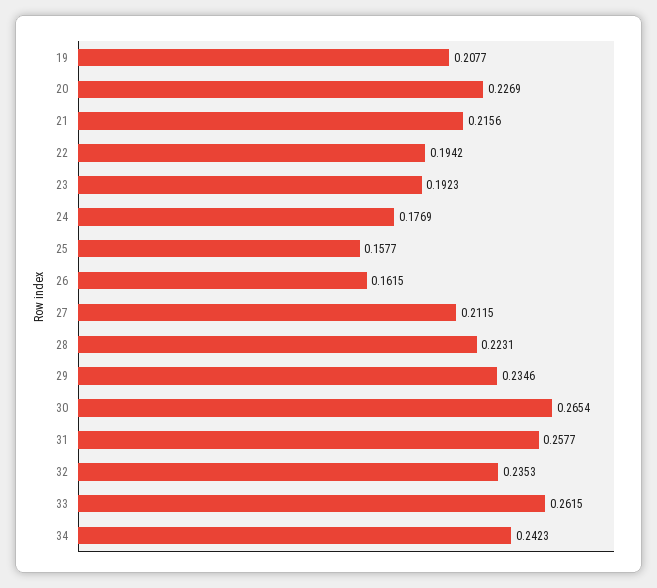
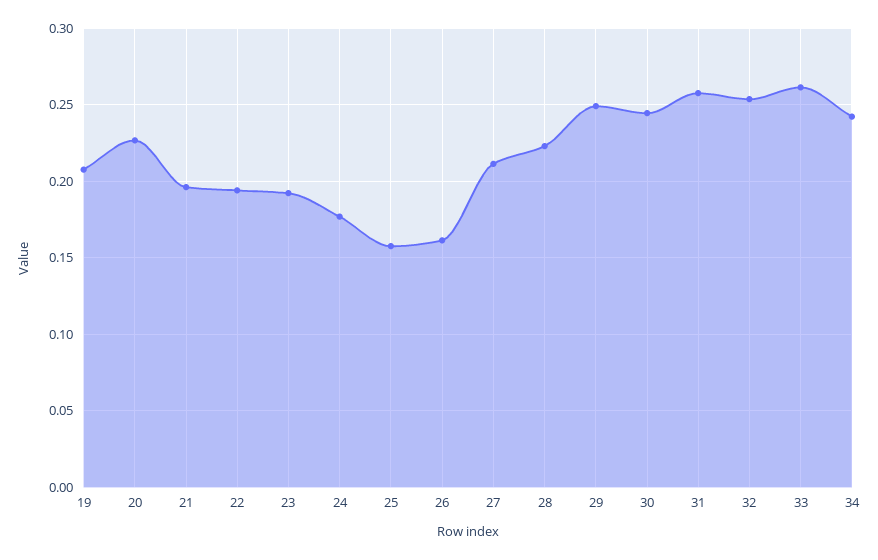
21: 0.2156 -> 0.195
29: 0.2346 -> 0.25
30: 0.2654 -> 0.245
32: 0.2353 -> 0.255

